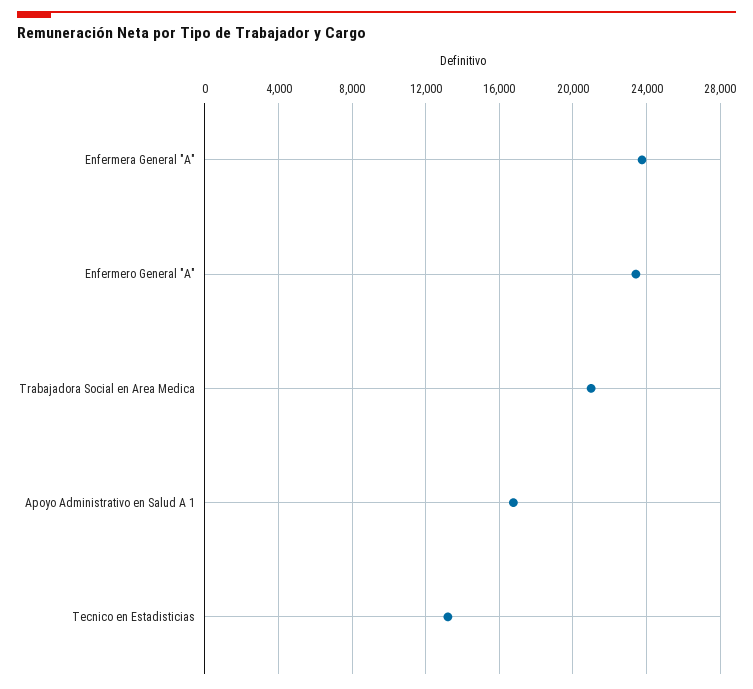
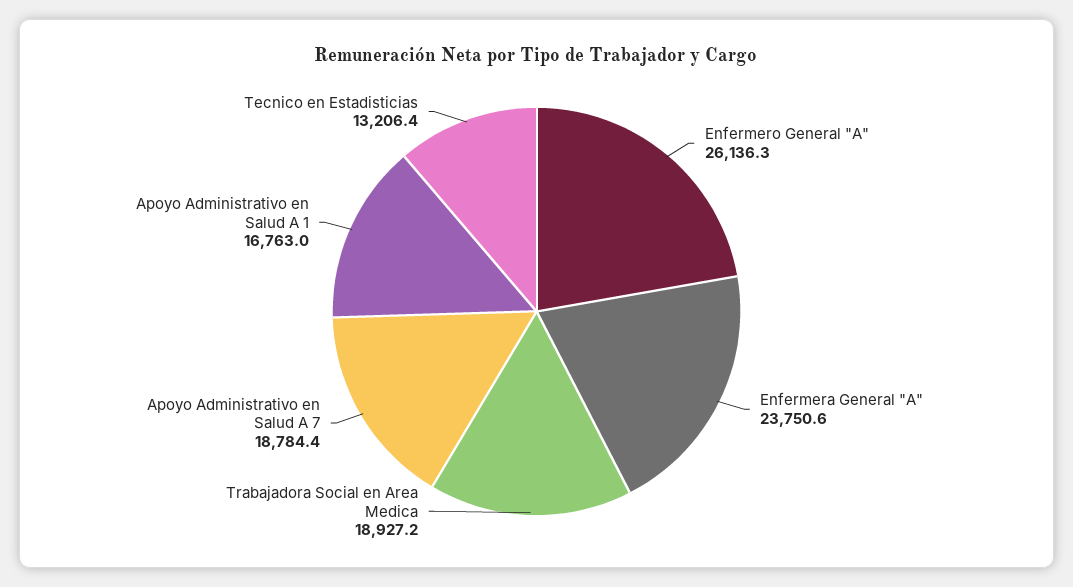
Enfermero General "A": 23500 -> 26136.3
Trabajadora Social en Area Medica: 21000 -> 18927.2
Apoyo Administrativo en Salud A 7: none -> 18784.4

